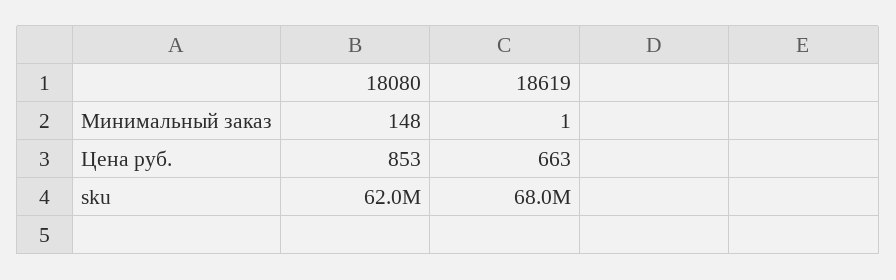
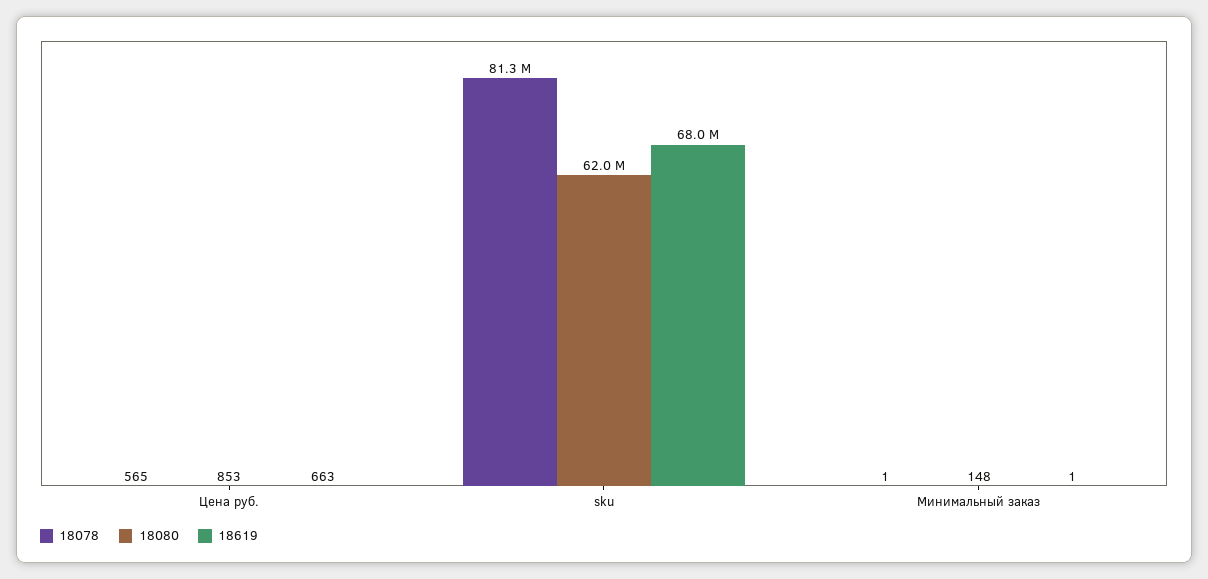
18078, Цена руб.: none -> 565
18078, sku: none -> 81300000
18078, Минимальный заказ: none -> 1

